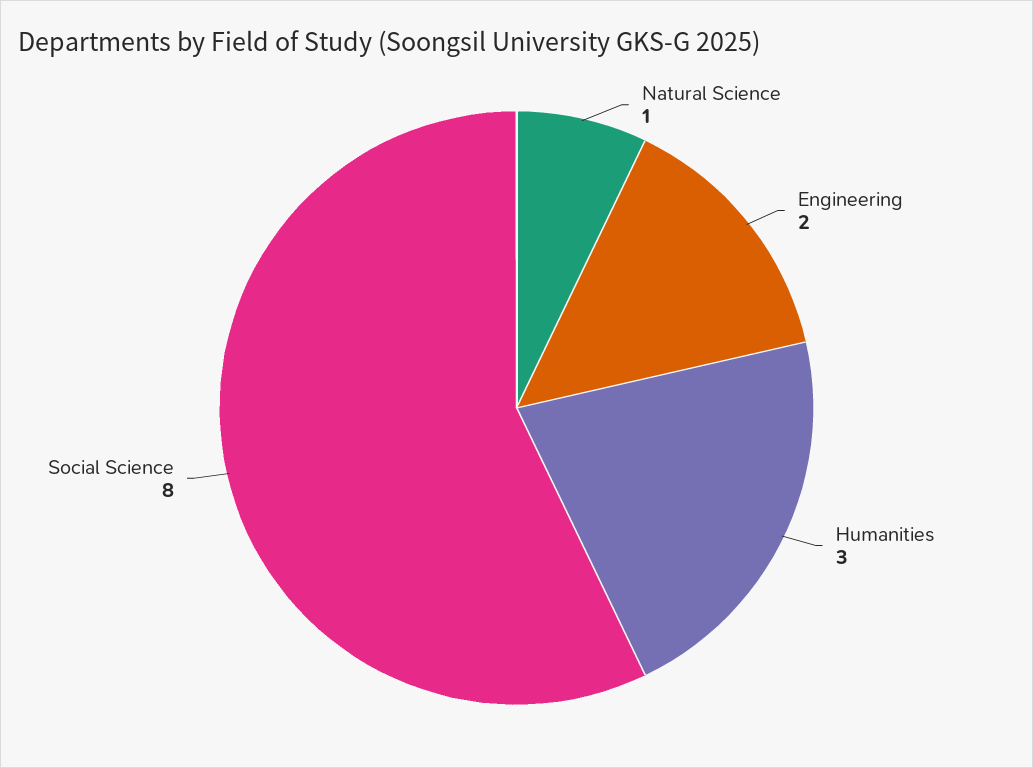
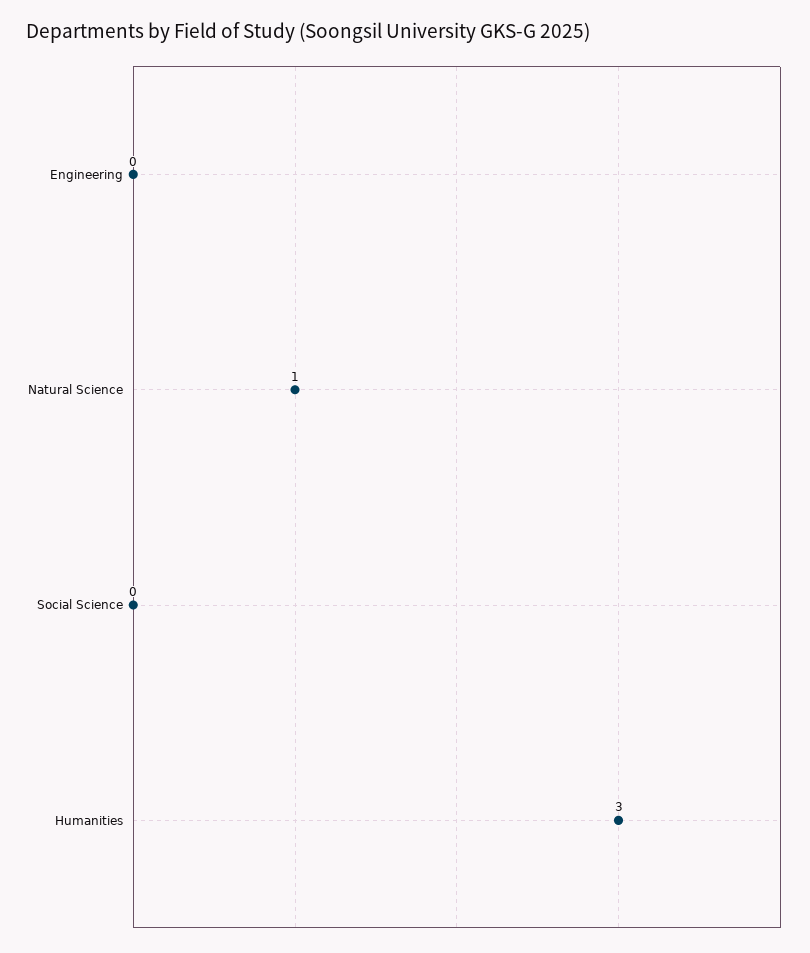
Engineering: 2 -> 0
Social Science: 8 -> 0

